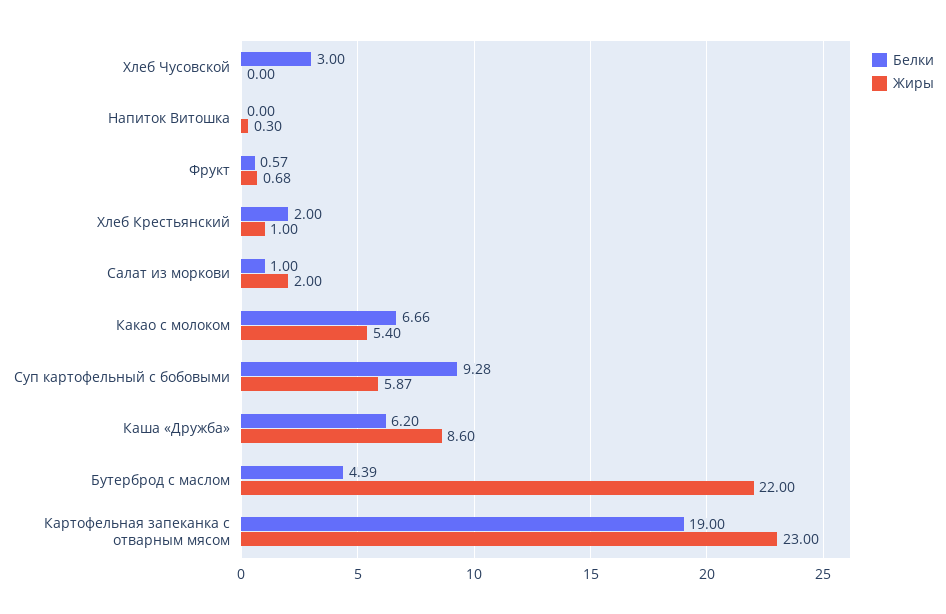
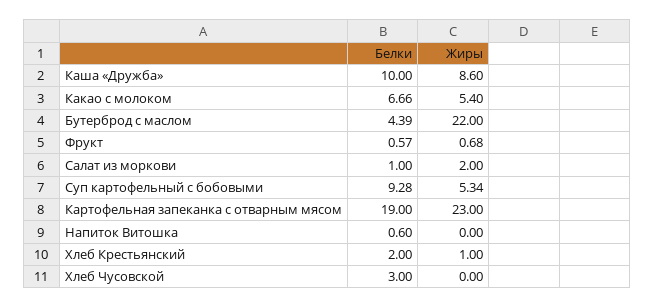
Белки, Напиток Витошка: 0 -> 0.6
Жиры, Напиток Витошка: 0.3 -> 0
Жиры, Суп картофельный с бобовыми: 5.87 -> 5.34
Белки, Каша «Дружба»: 6.2 -> 10

